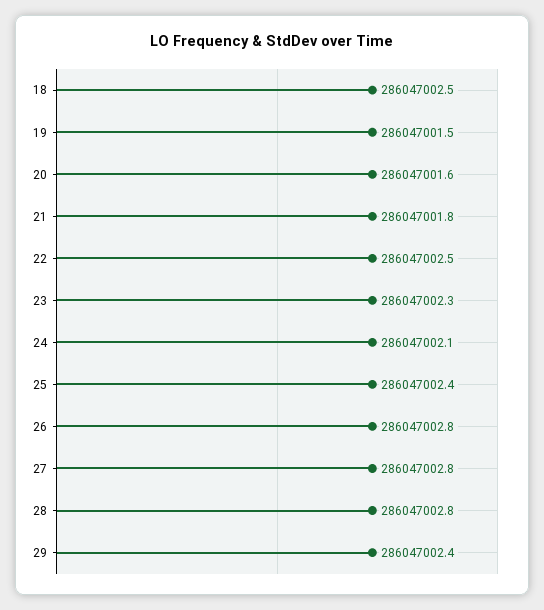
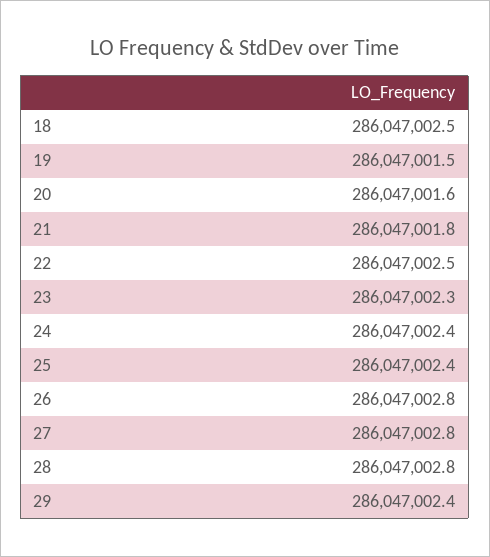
24: 286047002.1 -> 286047002.4

